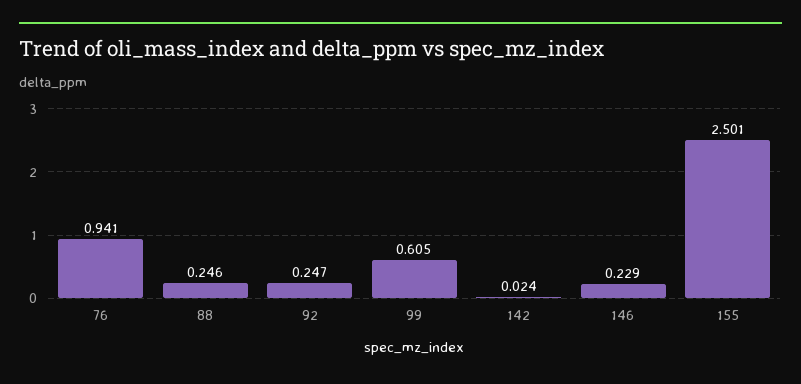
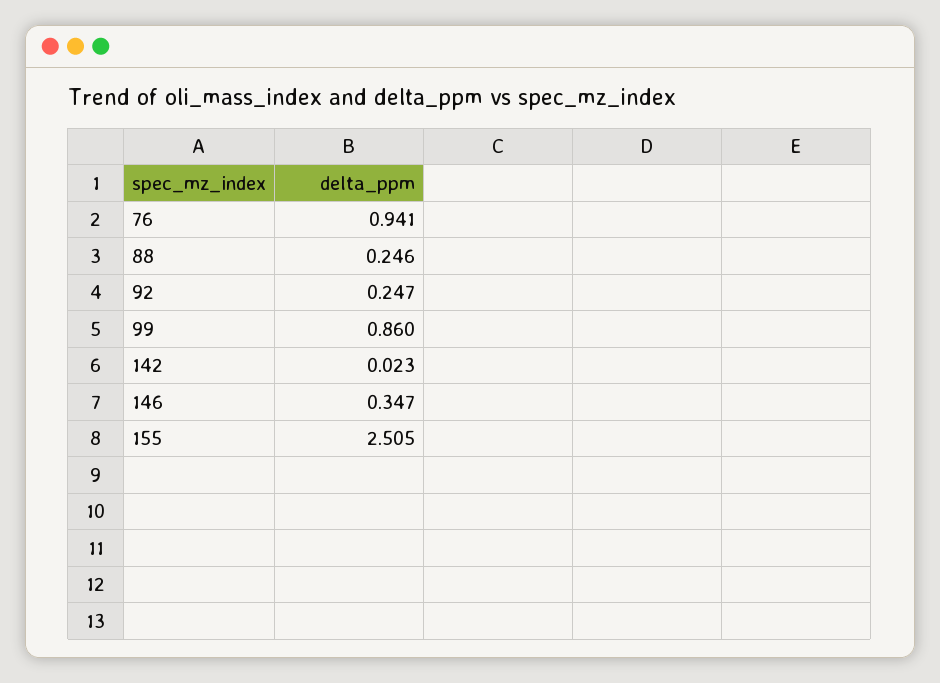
99: 0.605 -> 0.86
142: 0.024 -> 0.023
146: 0.229 -> 0.347
155: 2.501 -> 2.505

